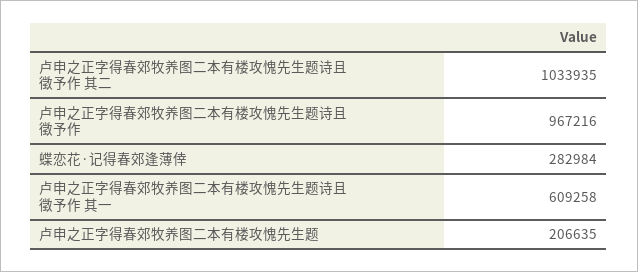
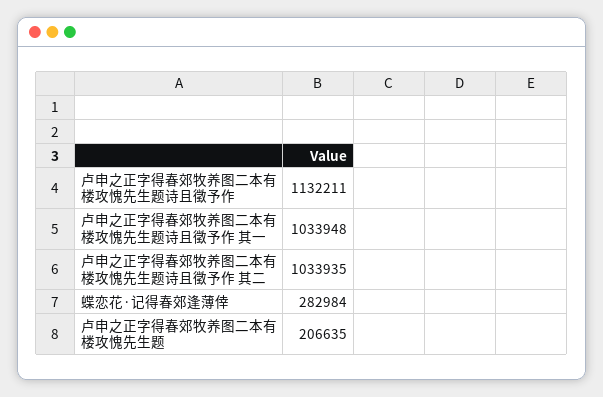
卢申之正字得春郊牧养图二本有楼攻愧先生题诗且徵予作: 967216 -> 1132211
卢申之正字得春郊牧养图二本有楼攻愧先生题诗且徵予作 其一: 609258 -> 1033948

